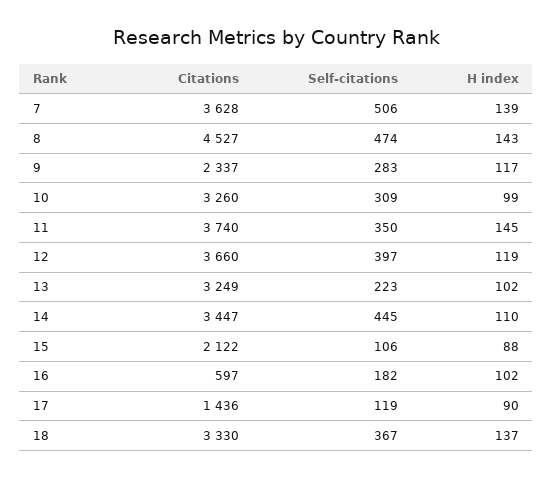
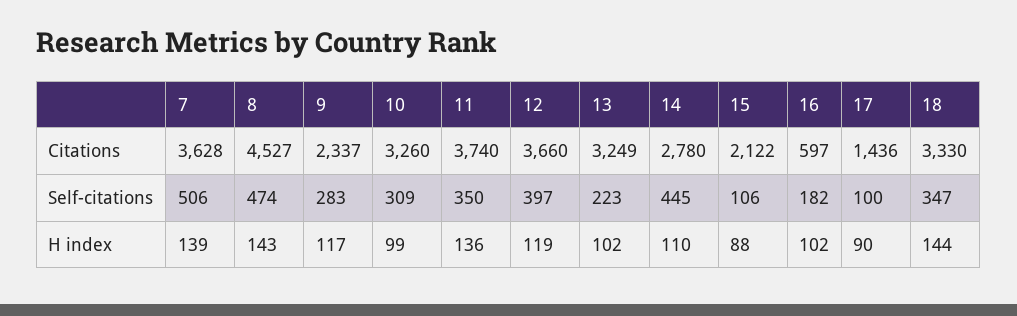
H index, 11: 145 -> 136
Citations, 14: 3447 -> 2780
Self-citations, 17: 119 -> 100
Self-citations, 18: 367 -> 347
H index, 18: 137 -> 144

